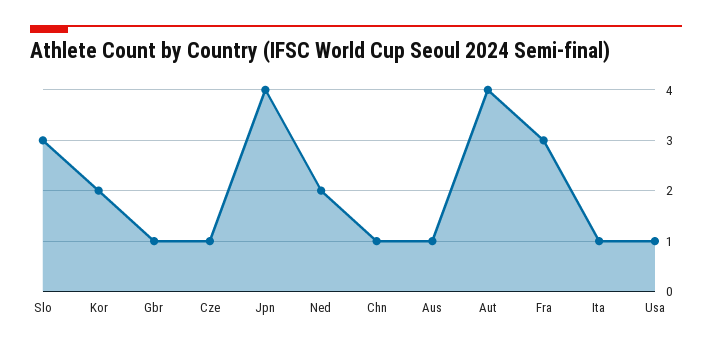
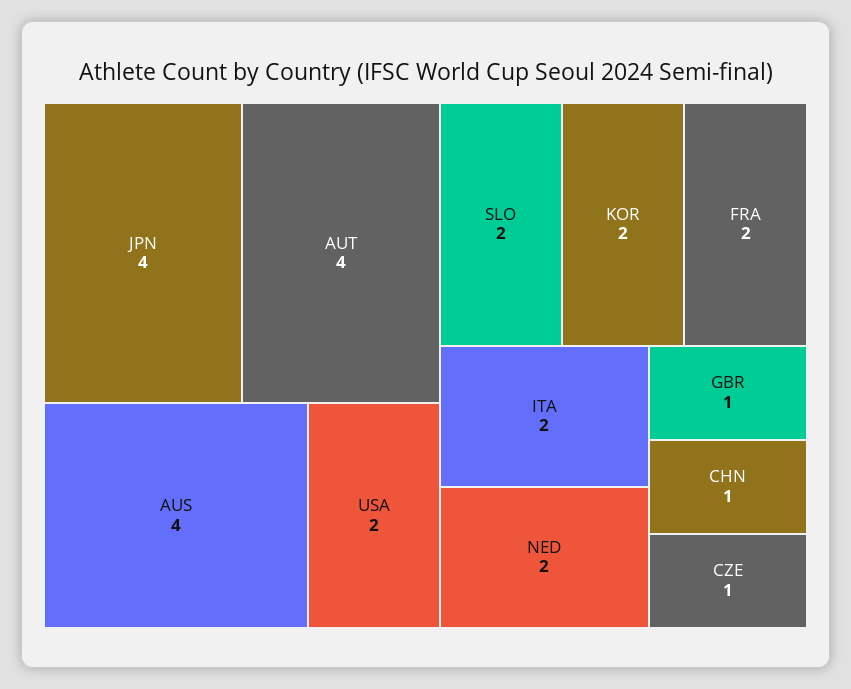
Slo: 3 -> 2
Aus: 1 -> 4
Fra: 3 -> 2
Ita: 1 -> 2
Usa: 1 -> 2

